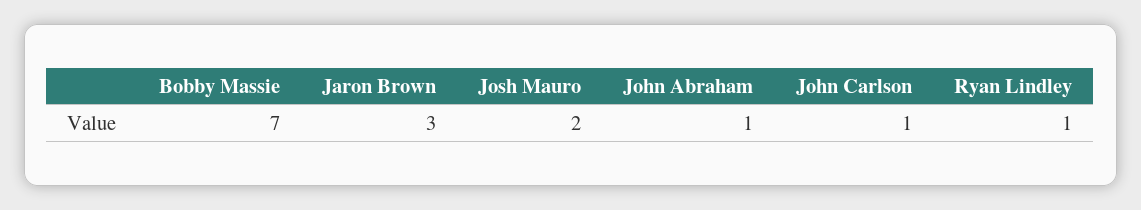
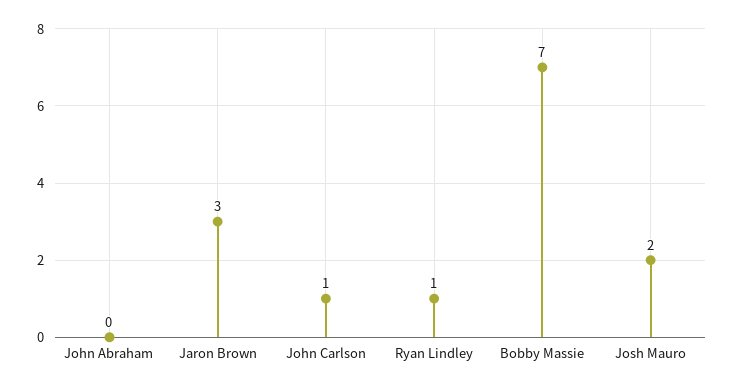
John Abraham: 1 -> 0

